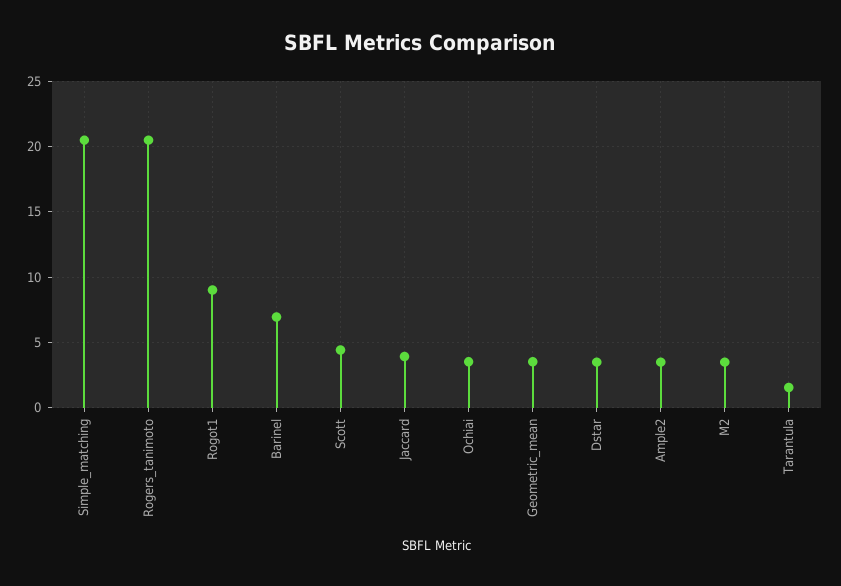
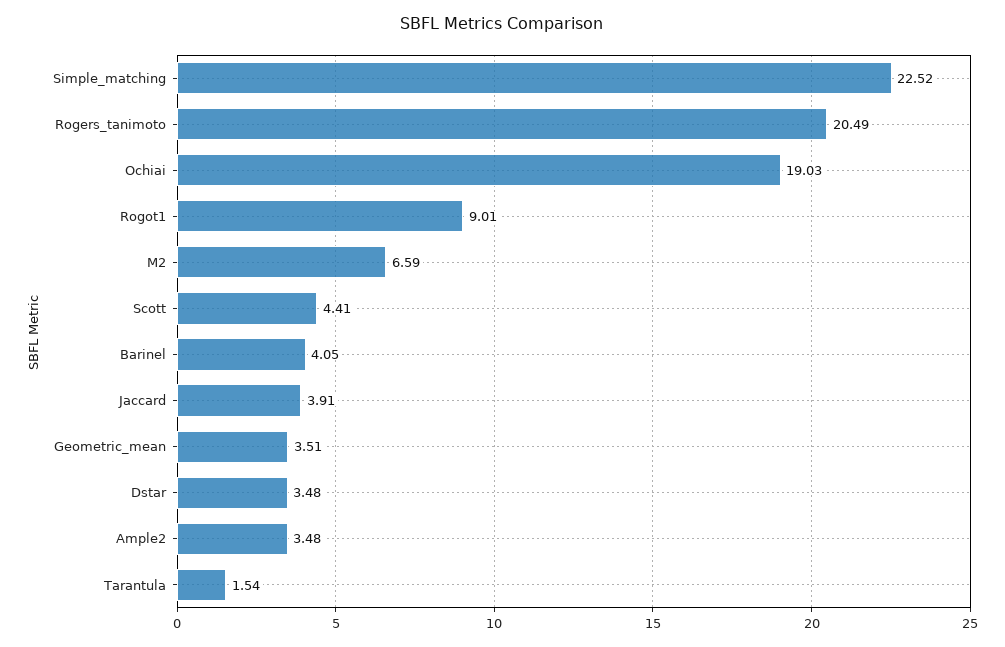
Simple_matching: 20.5 -> 22.52
Barinel: 7 -> 4.05
Ochiai: 3.5 -> 19.03
M2: 3.5 -> 6.59

